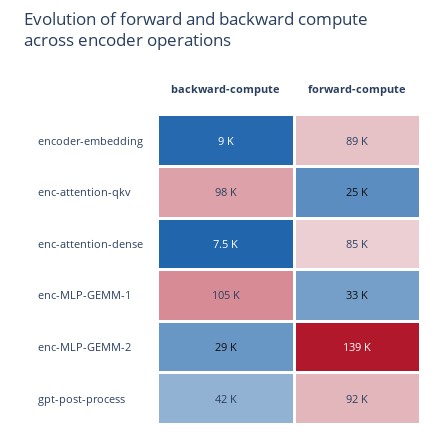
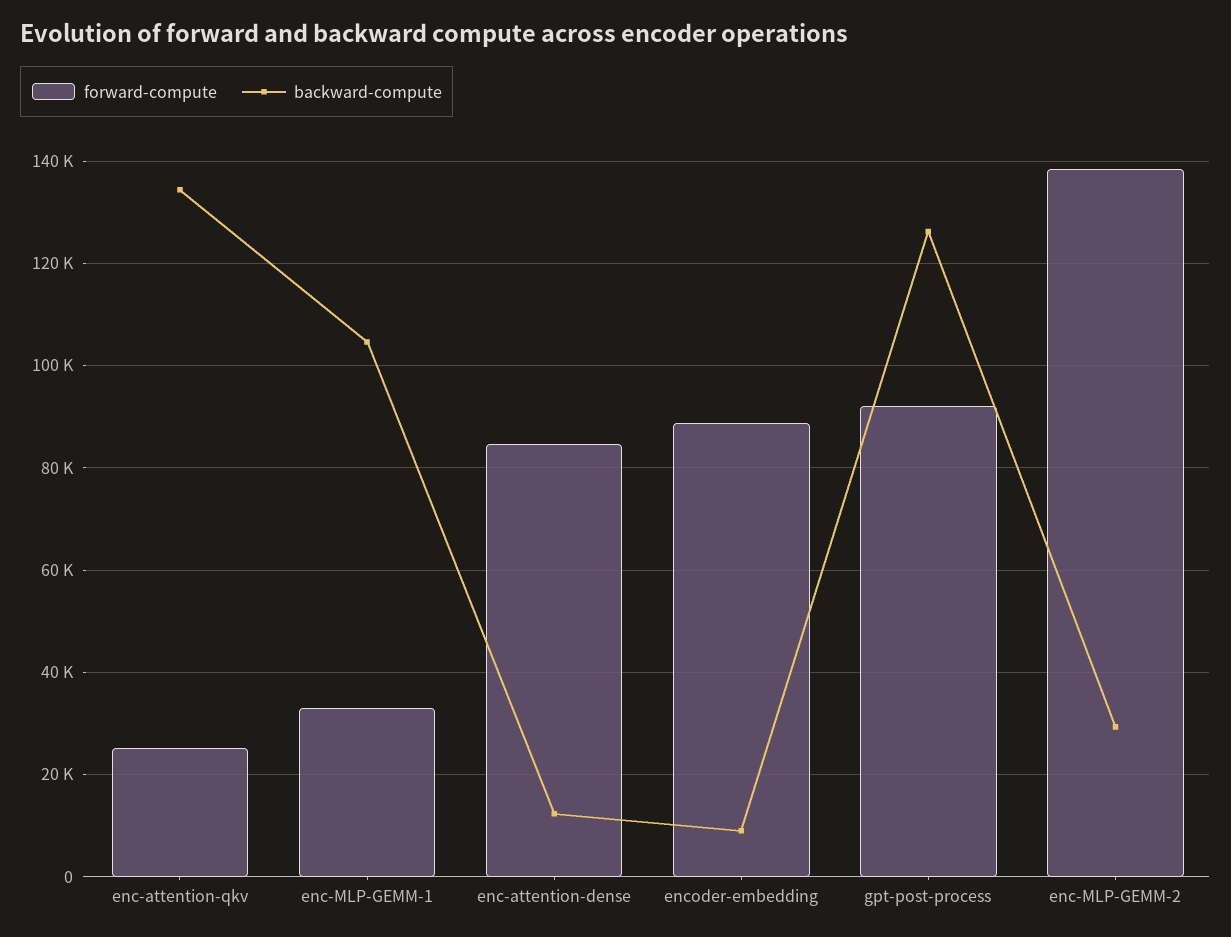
backward-compute, enc-attention-qkv: 98000 -> 134000
backward-compute, enc-attention-dense: 7500 -> 12000
backward-compute, gpt-post-process: 42000 -> 126000

